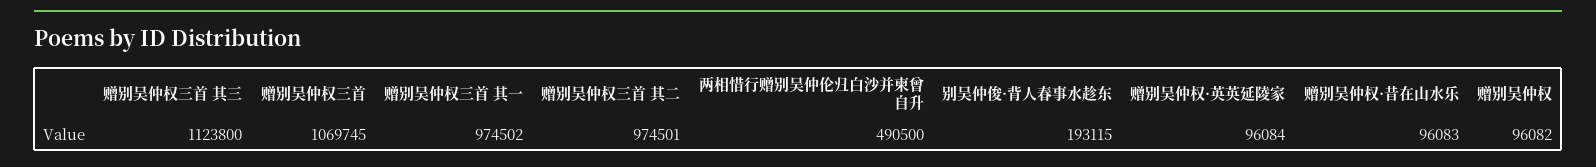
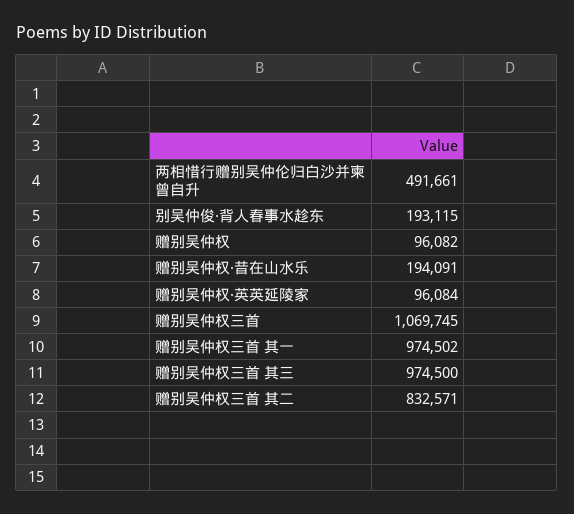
赠别吴仲权三首 其三: 1123800 -> 974500
赠别吴仲权三首 其二: 974501 -> 832571
两相惜行赠别吴仲伦归白沙并柬曾自升: 490500 -> 491661
赠别吴仲权·昔在山水乐: 96083 -> 194091

